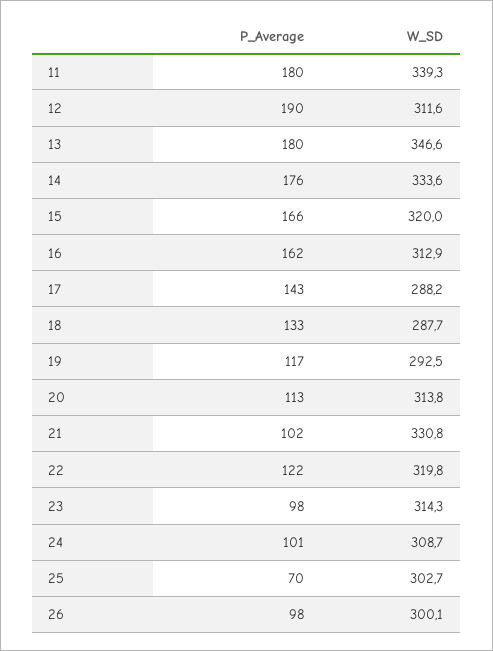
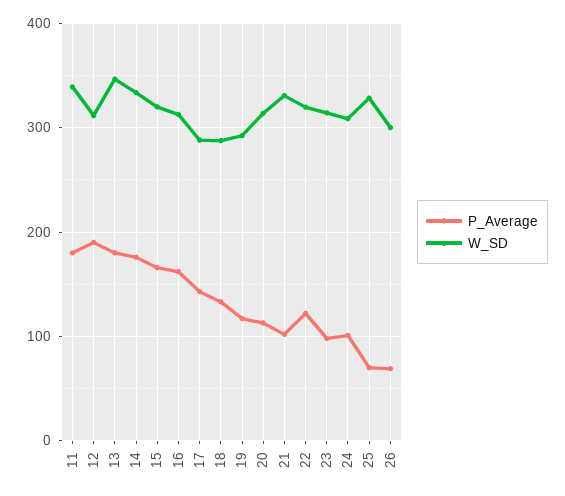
W_SD, 25: 302.7 -> 330
P_Average, 26: 98 -> 70

